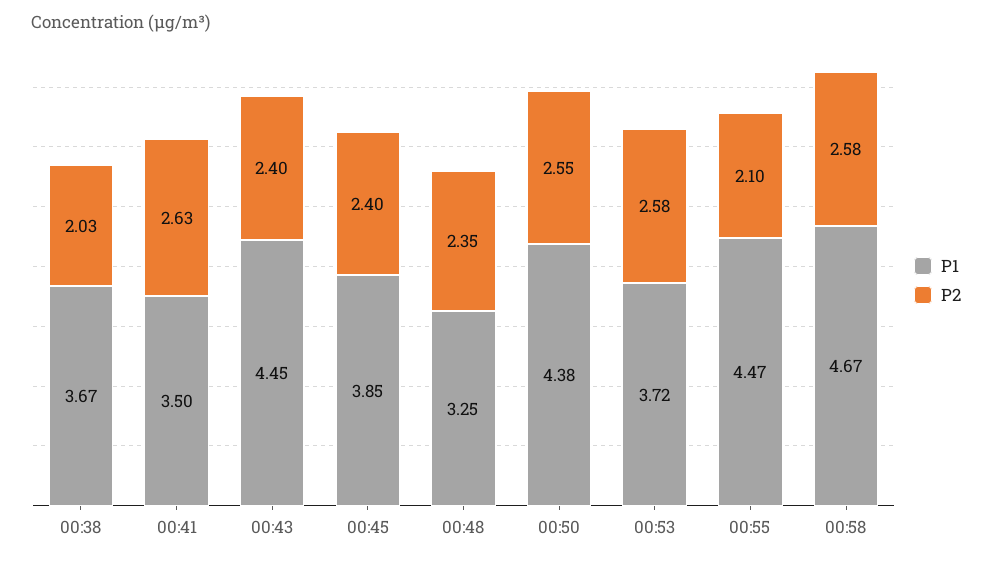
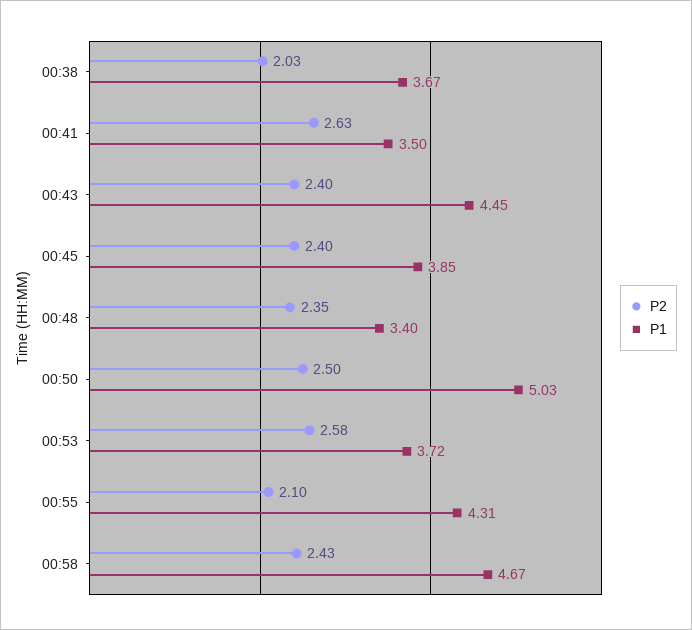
P1, 00:48: 3.25 -> 3.4
P1, 00:50: 4.38 -> 5.03
P2, 00:50: 2.55 -> 2.5
P1, 00:55: 4.47 -> 4.31
P2, 00:58: 2.58 -> 2.43

